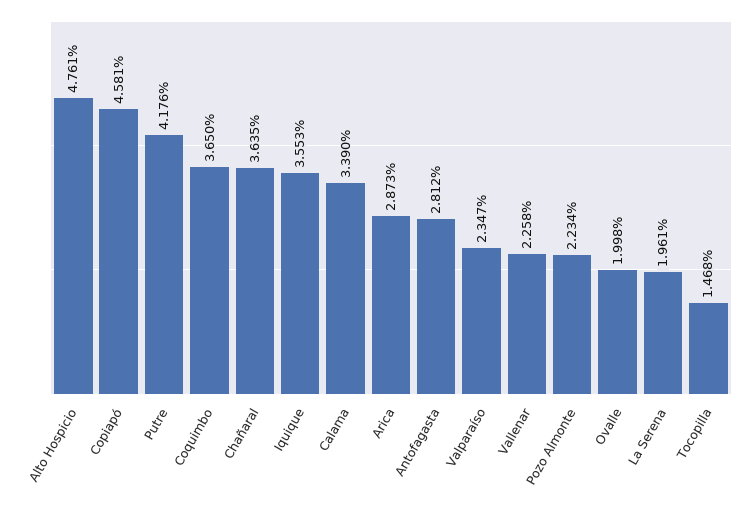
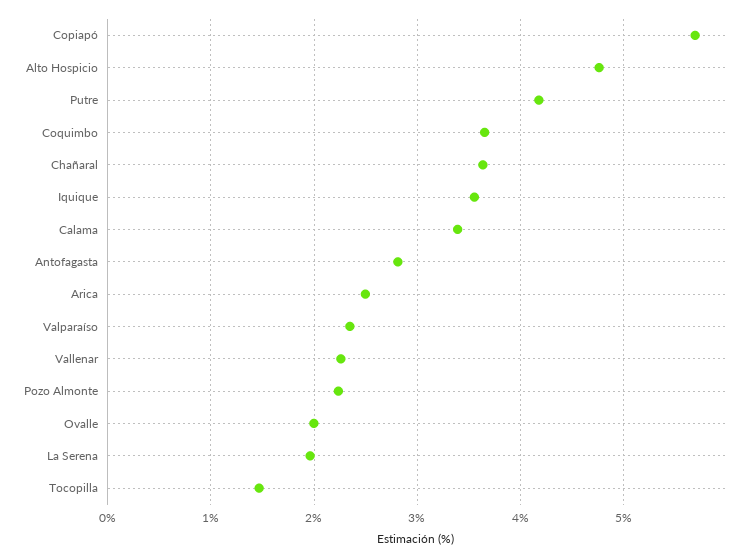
Copiapó: 4.581 -> 5.7
Arica: 2.873 -> 2.5

